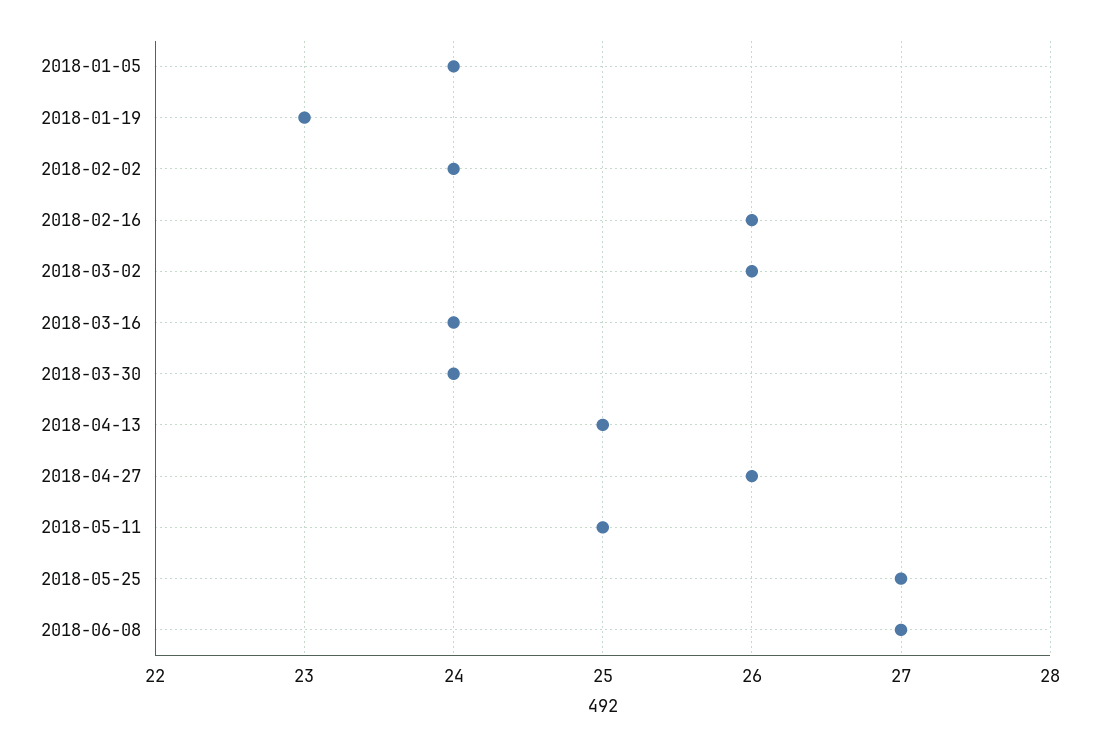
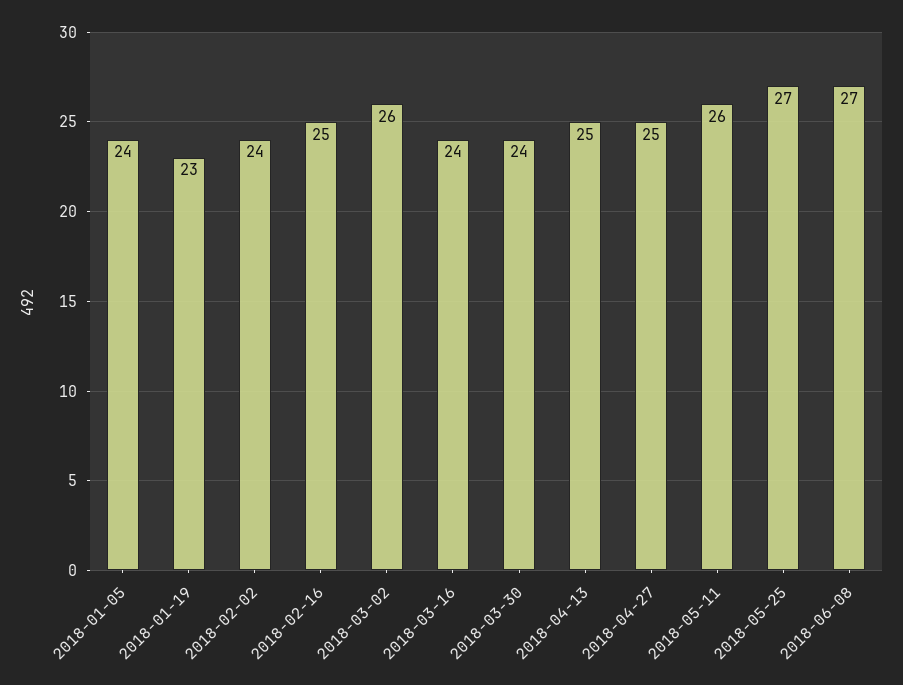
2018-02-16: 26 -> 25
2018-04-27: 26 -> 25
2018-05-11: 25 -> 26

